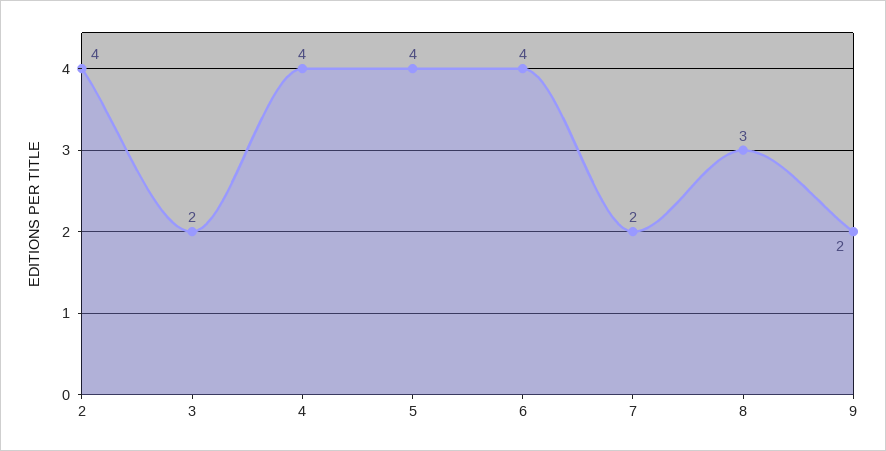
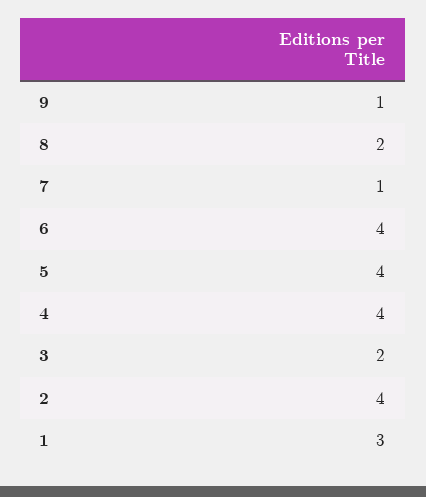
7: 2 -> 1
8: 3 -> 2
9: 2 -> 1
1: none -> 3

